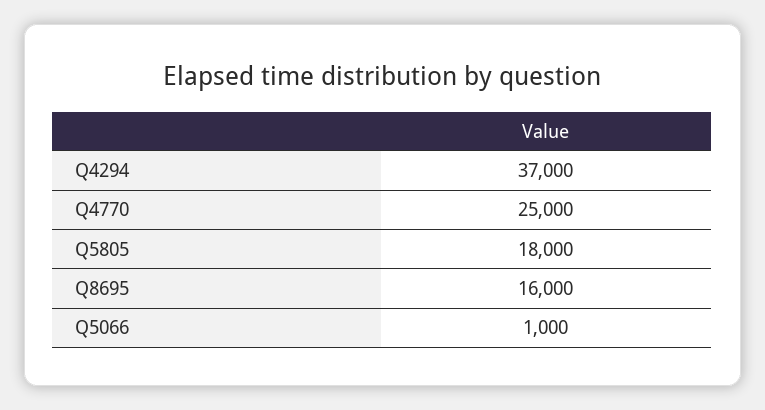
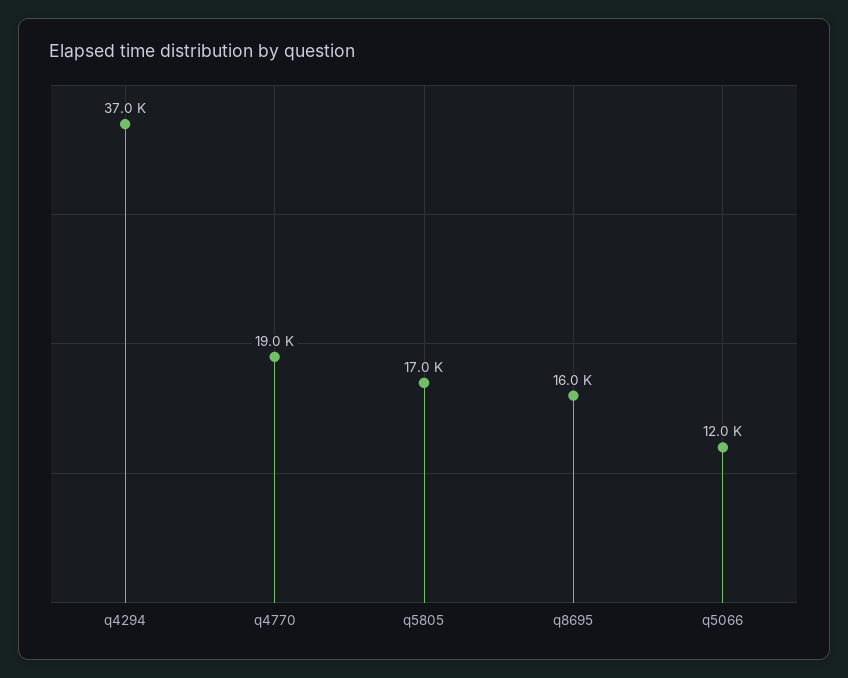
Q4770: 25000 -> 19000
Q5805: 18000 -> 17000
Q5066: 1000 -> 12000

